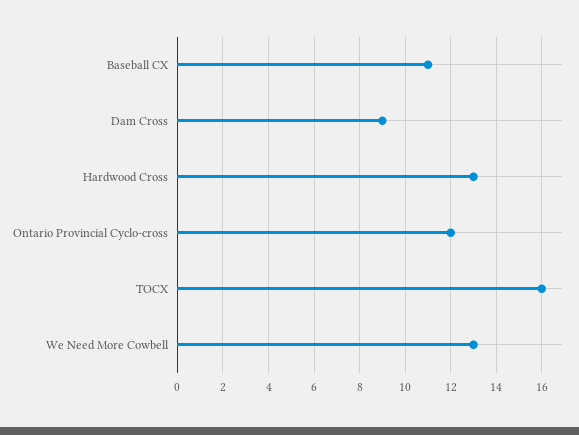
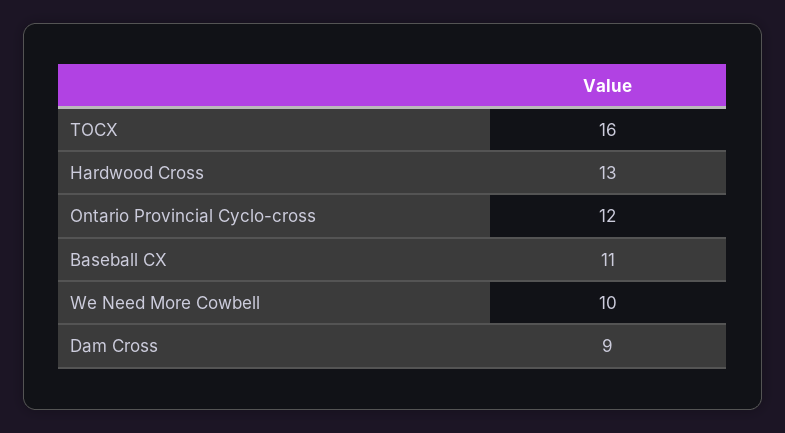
We Need More Cowbell: 13 -> 10

